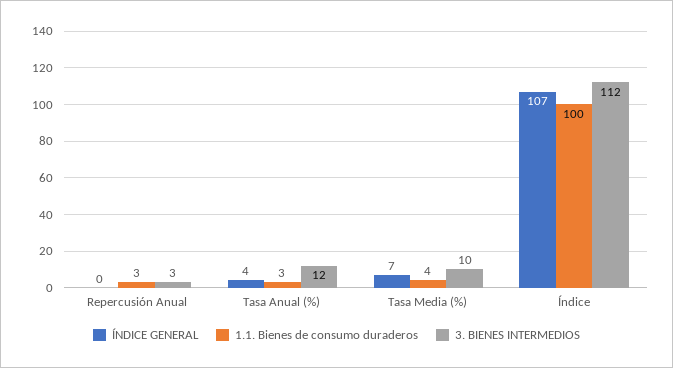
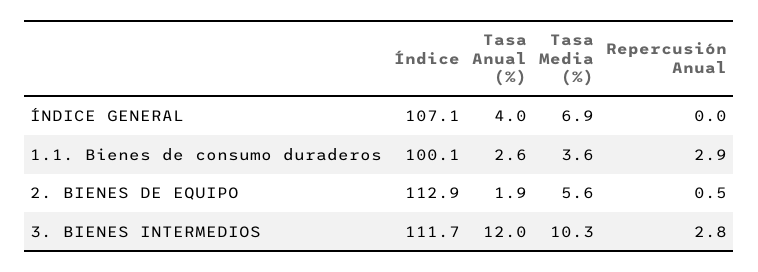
2. BIENES DE EQUIPO, Índice: none -> 112.9
2. BIENES DE EQUIPO, Tasa Anual (%): none -> 1.9
2. BIENES DE EQUIPO, Tasa Media (%): none -> 5.6
2. BIENES DE EQUIPO, Repercusión Anual: none -> 0.5

